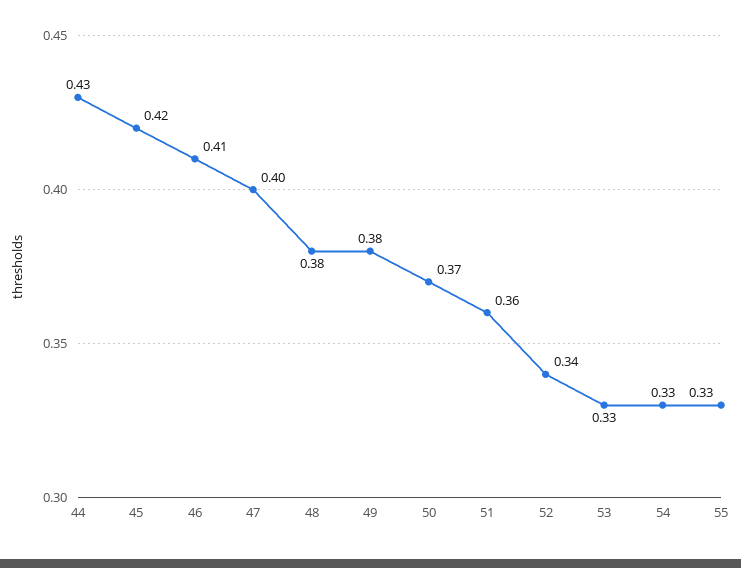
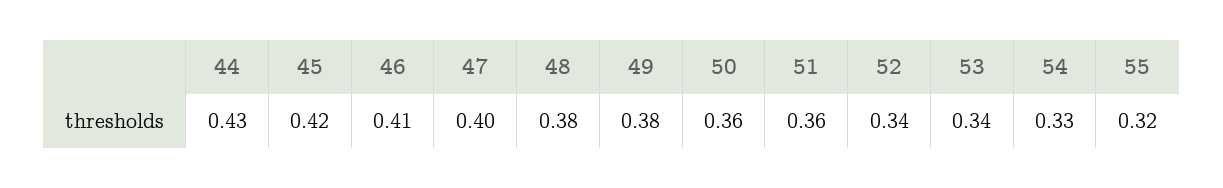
50: 0.37 -> 0.36
53: 0.33 -> 0.34
55: 0.33 -> 0.32

